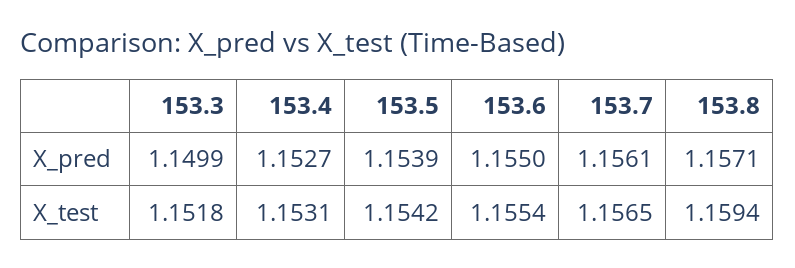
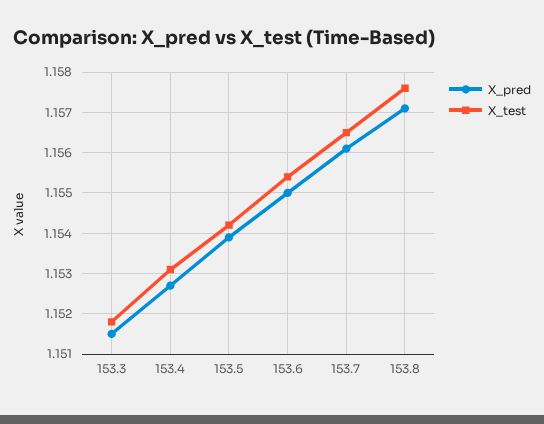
X_pred, 153.3: 1.1499 -> 1.1515
X_test, 153.8: 1.1594 -> 1.1575

